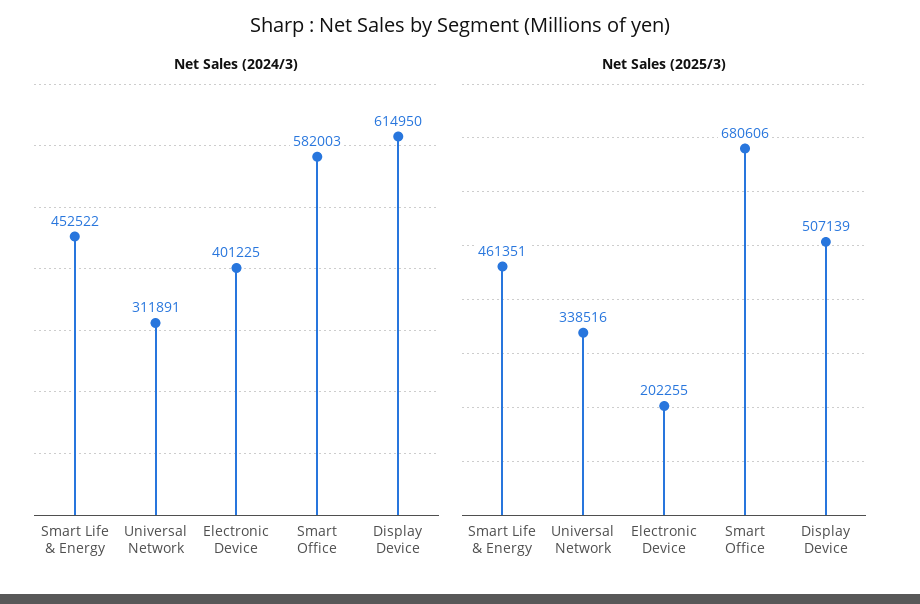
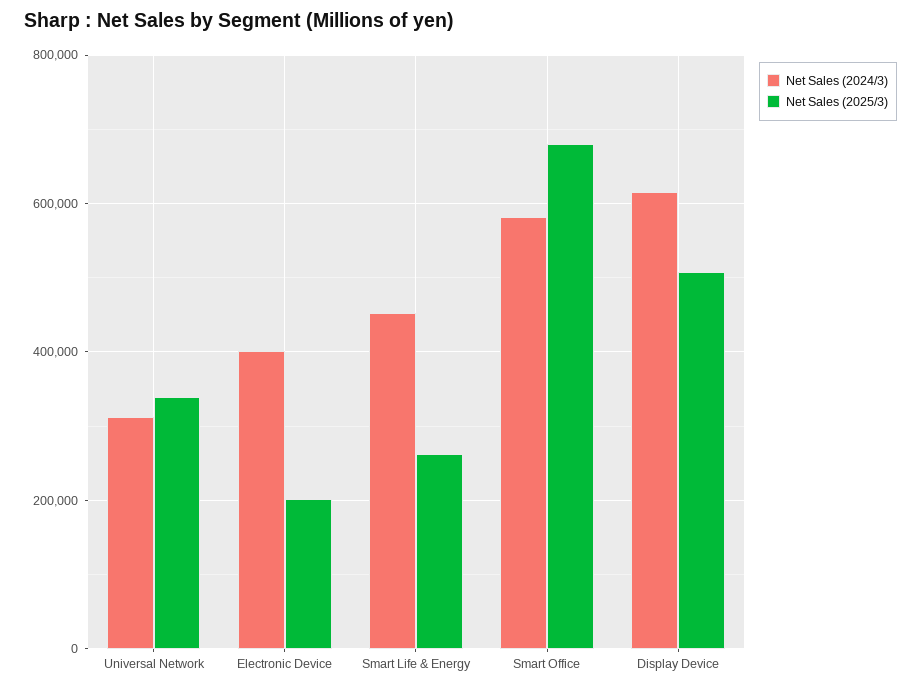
Net Sales (2025/3), Smart Life & Energy: 461351 -> 260000

